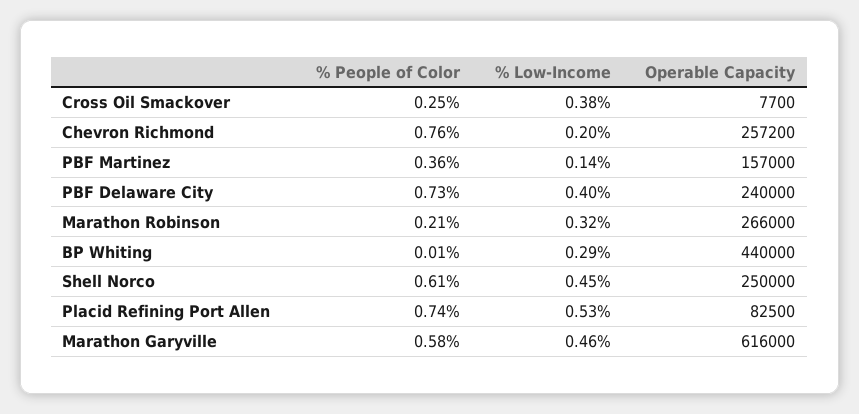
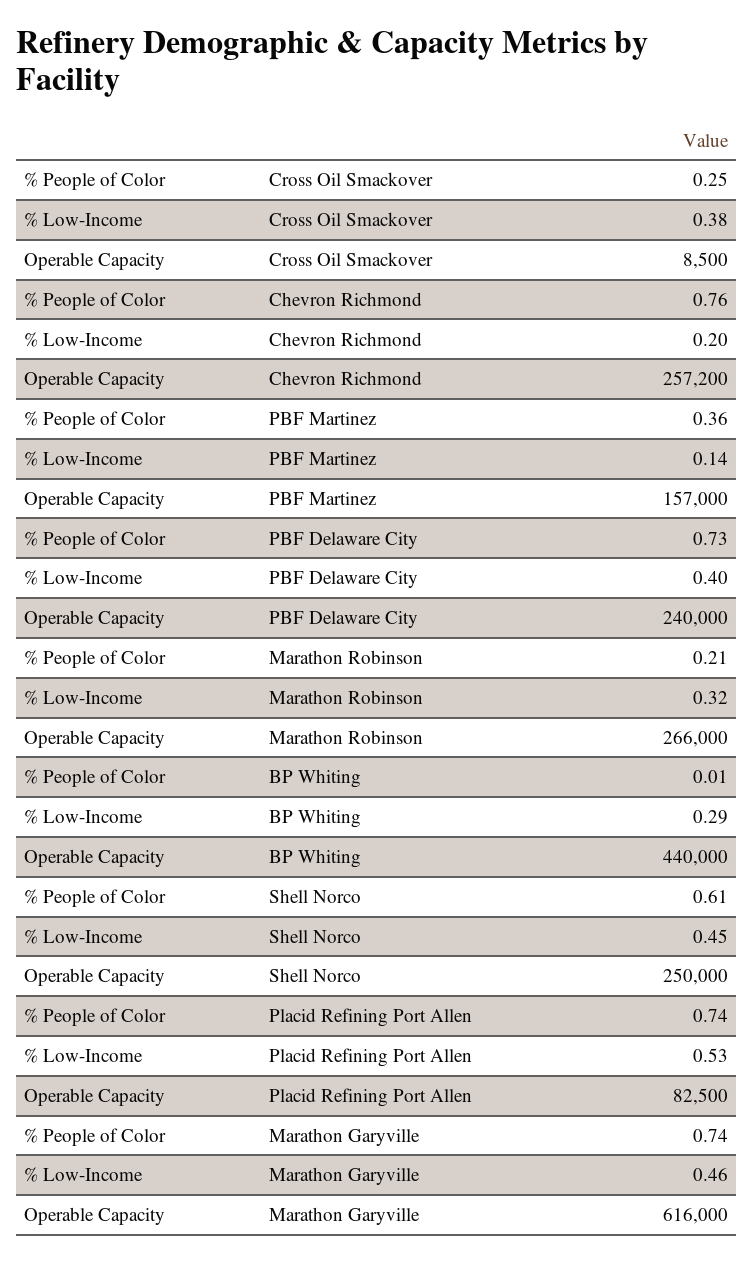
Operable Capacity, Cross Oil Smackover: 7700 -> 8500
% People of Color, Marathon Garyville: 0.58 -> 0.74

